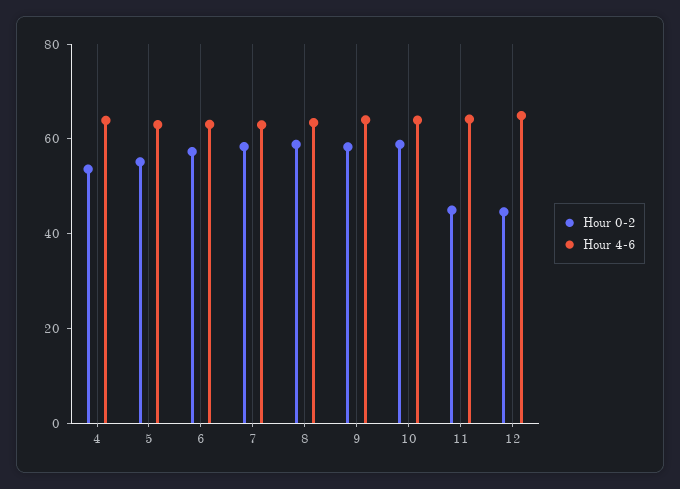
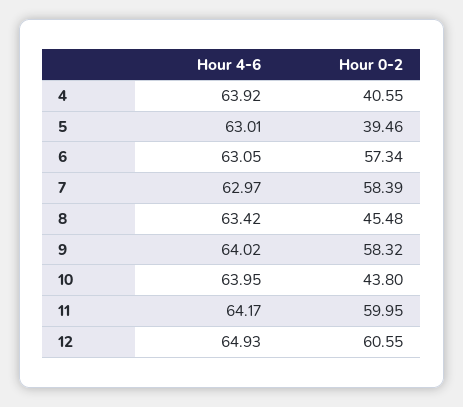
Hour 0-2, 4: 55 -> 40.55
Hour 0-2, 5: 55 -> 39.46
Hour 0-2, 8: 60 -> 45.48
Hour 0-2, 10: 60 -> 43.8
Hour 0-2, 11: 45 -> 59.95
Hour 0-2, 12: 45 -> 60.55

